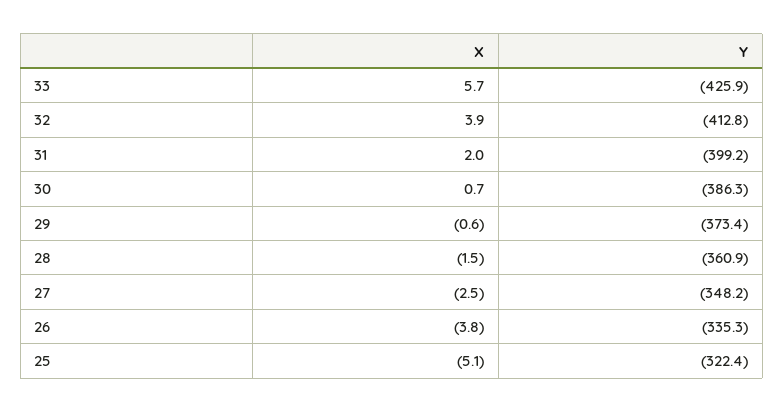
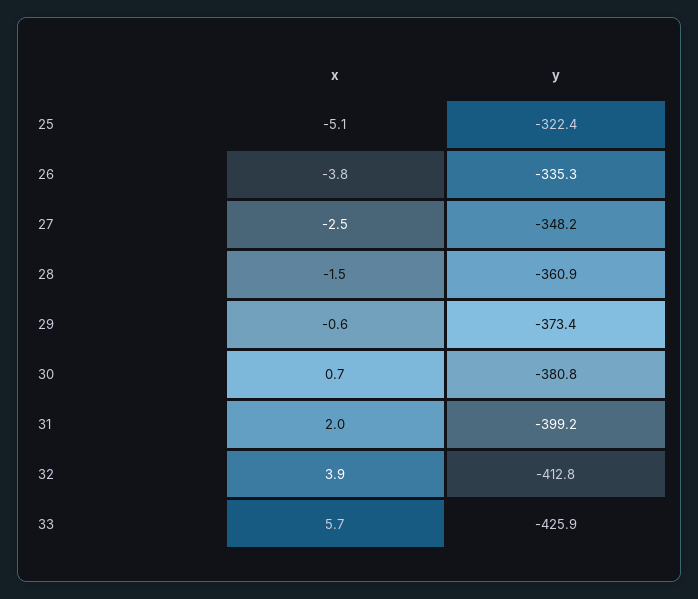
Y, 30: -386.3 -> -380.8

